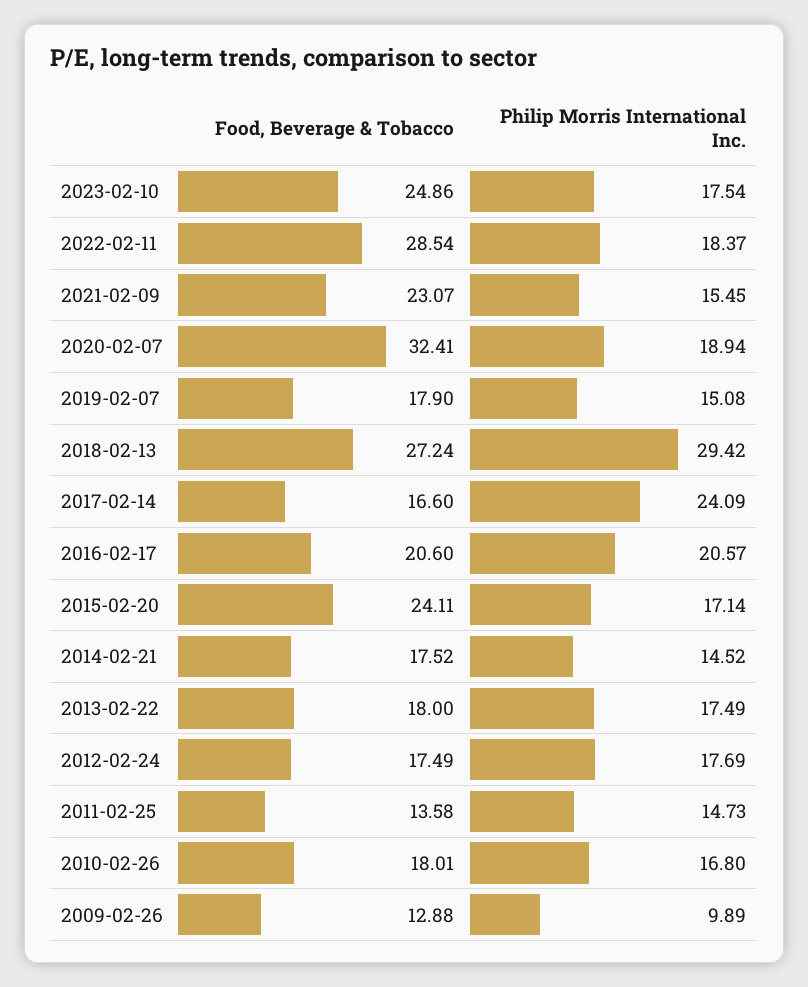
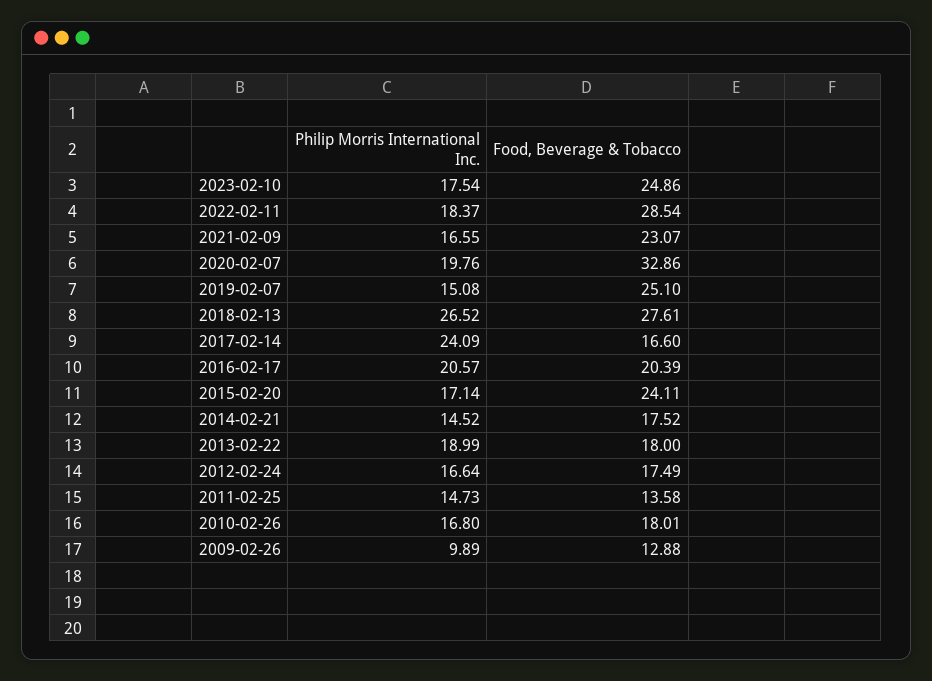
Philip Morris International Inc., 2021-02-09: 15.45 -> 16.55
Food, Beverage & Tobacco, 2020-02-07: 32.41 -> 32.86
Philip Morris International Inc., 2020-02-07: 18.94 -> 19.76
Food, Beverage & Tobacco, 2019-02-07: 17.9 -> 25.1
Food, Beverage & Tobacco, 2018-02-13: 27.24 -> 27.61
Philip Morris International Inc., 2018-02-13: 29.42 -> 26.52
Food, Beverage & Tobacco, 2016-02-17: 20.6 -> 20.39
Philip Morris International Inc., 2013-02-22: 17.49 -> 18.99
Philip Morris International Inc., 2012-02-24: 17.69 -> 16.64

